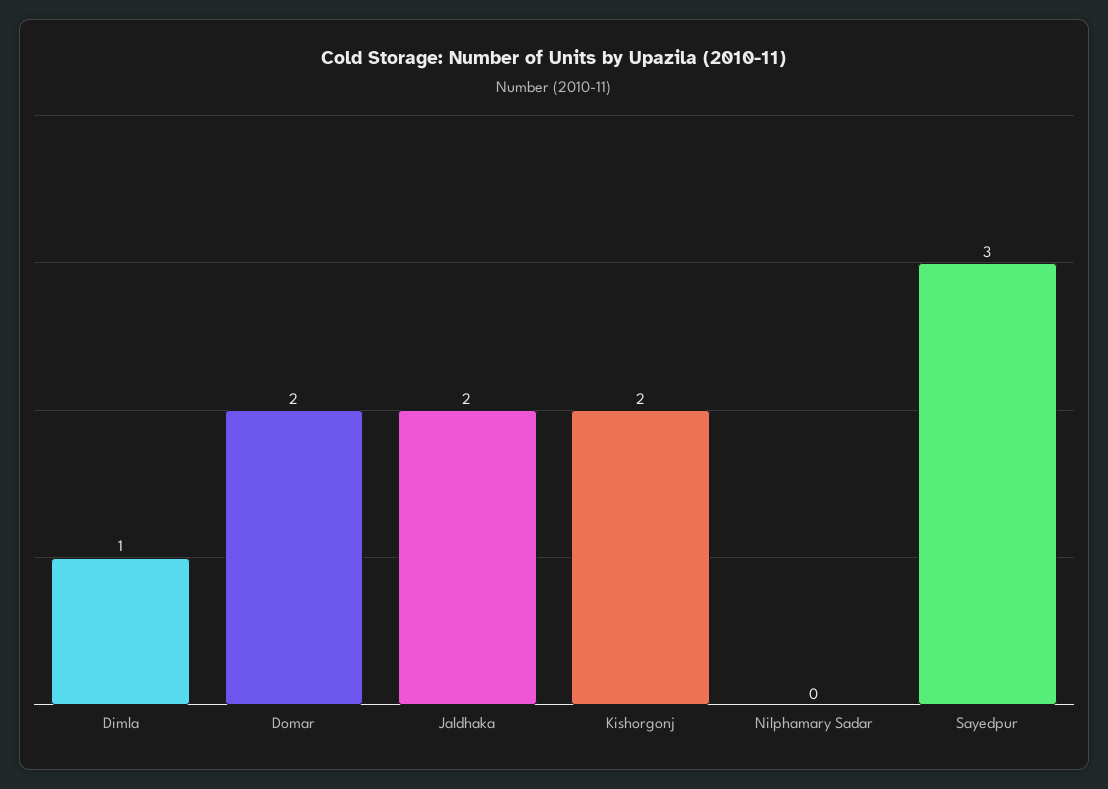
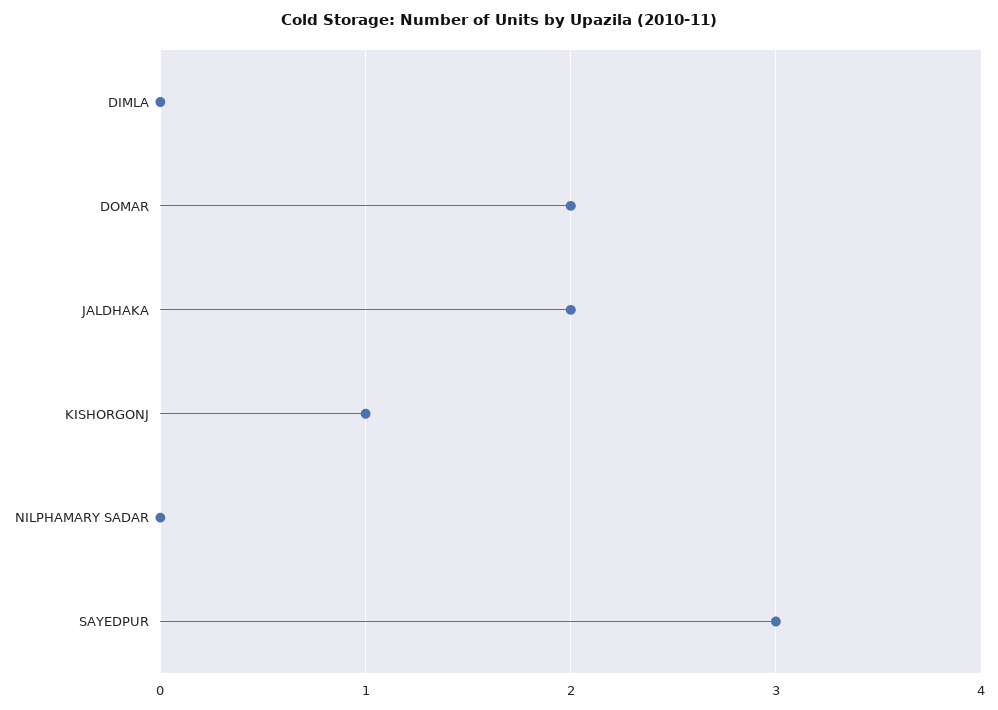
Dimla: 1 -> 0
Kishorgonj: 2 -> 1

